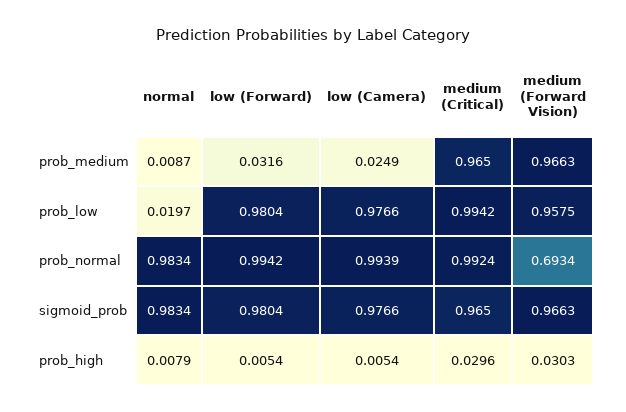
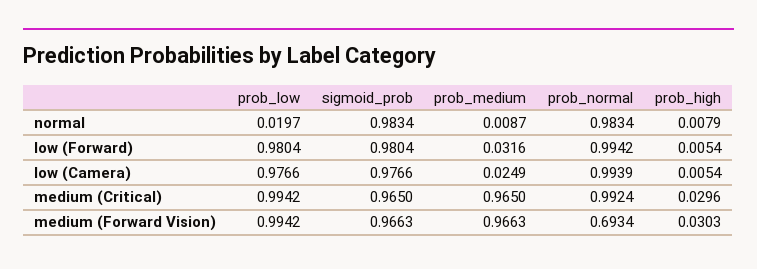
medium (Forward Vision), prob_low: 0.9575 -> 0.9942

